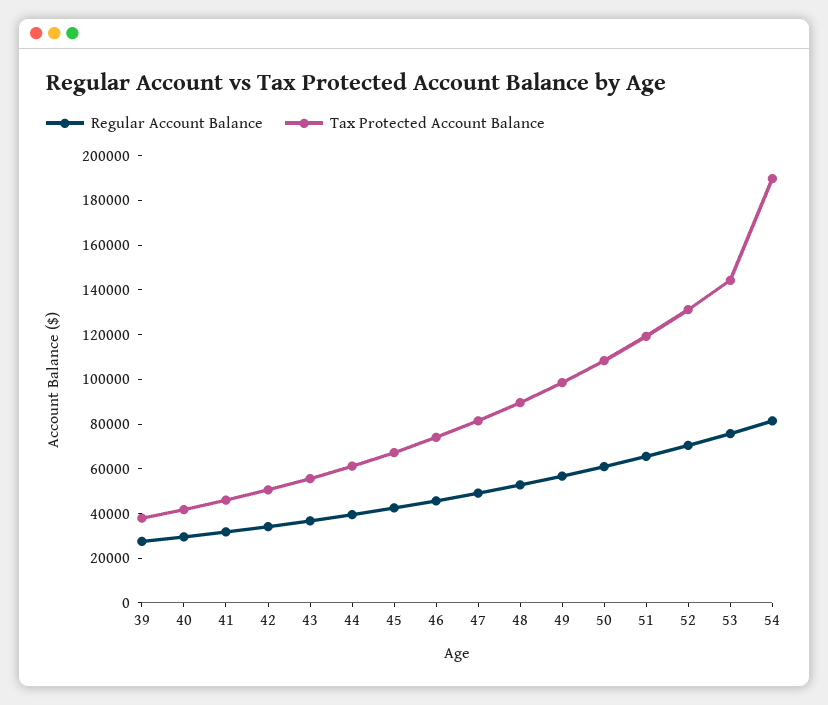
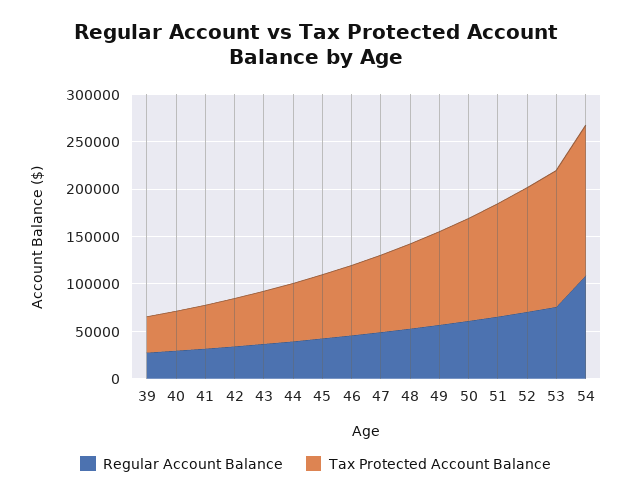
Regular Account Balance, 54: 80000 -> 110000
Tax Protected Account Balance, 54: 190000 -> 160000

